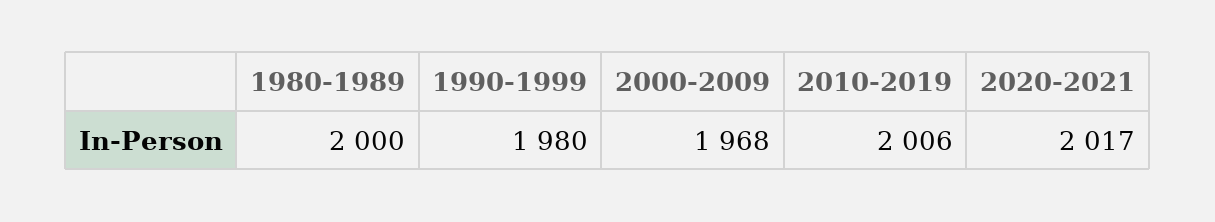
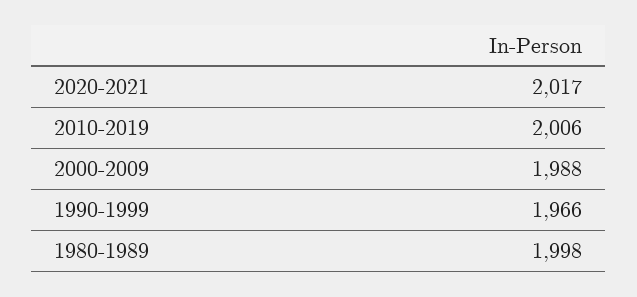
1980-1989: 2000 -> 1998
1990-1999: 1980 -> 1966
2000-2009: 1968 -> 1988

